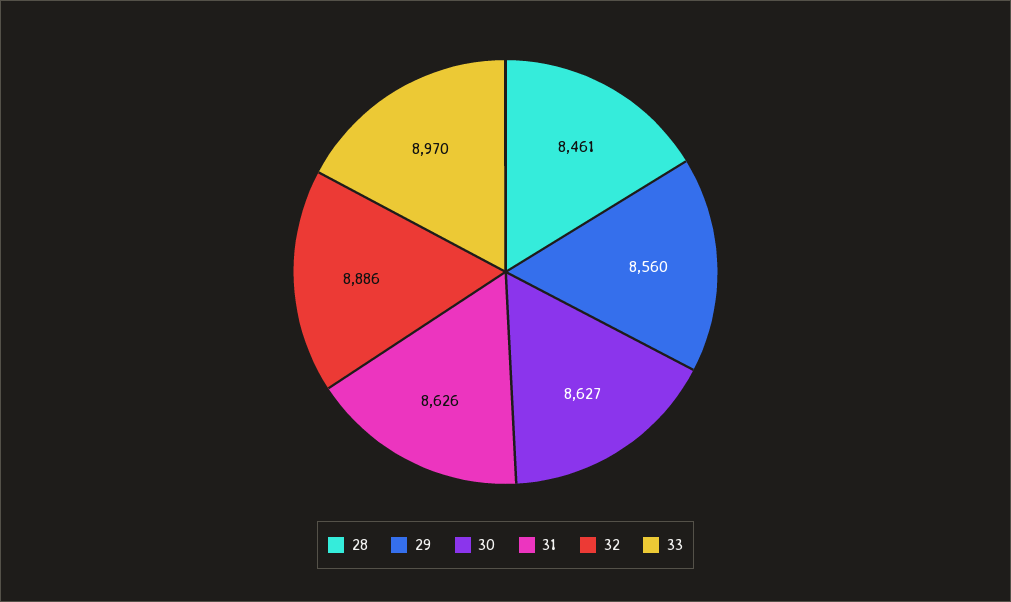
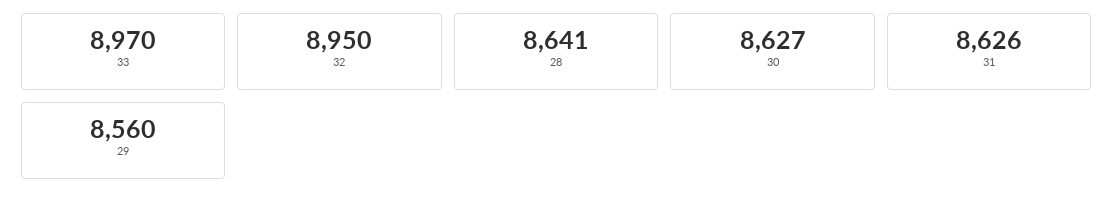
28: 8461 -> 8641
32: 8886 -> 8950

